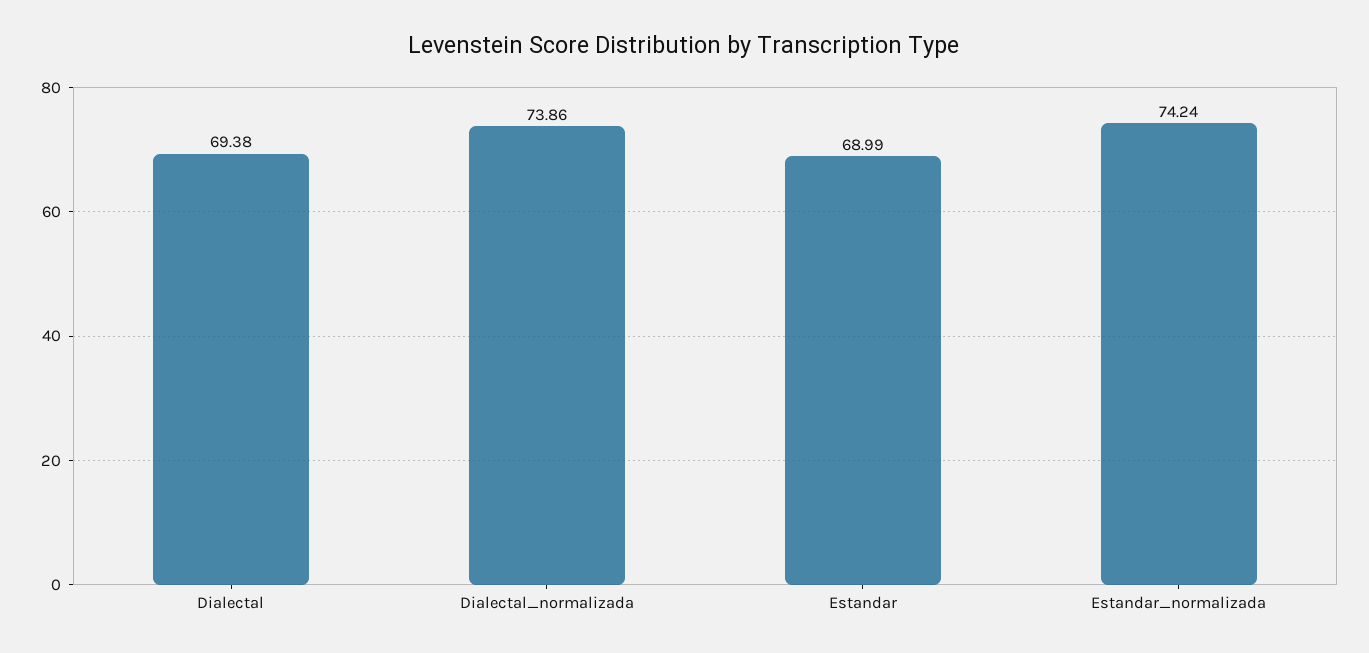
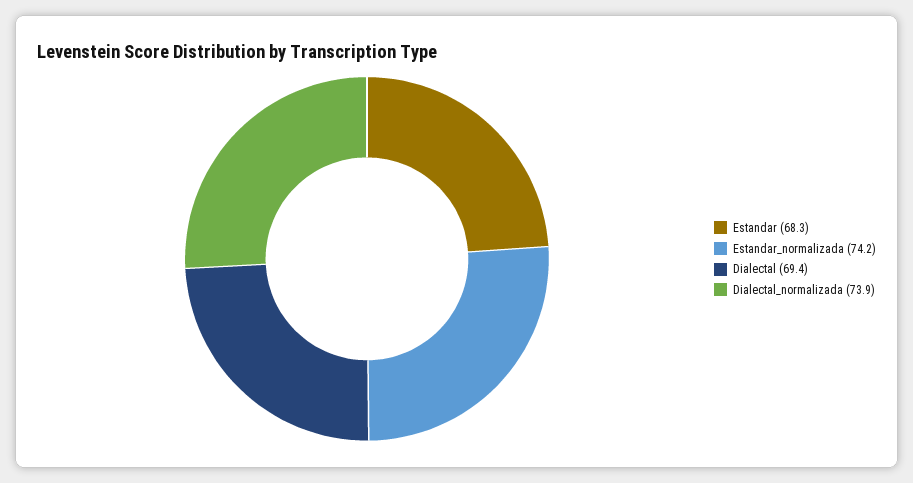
Estandar: 68.99 -> 68.3

